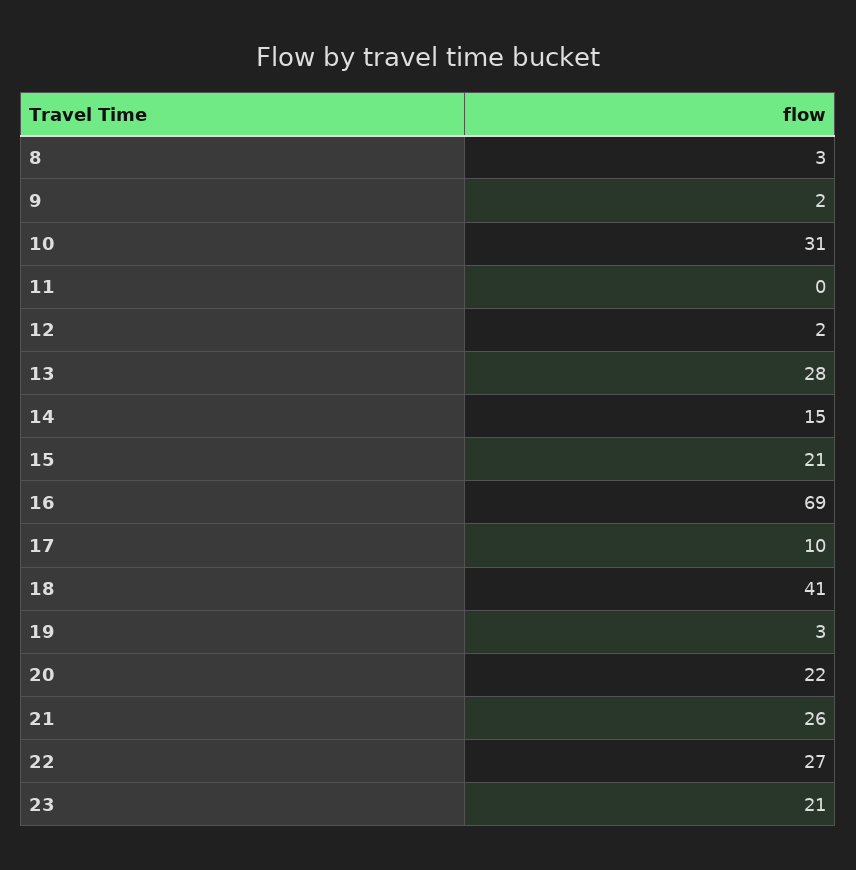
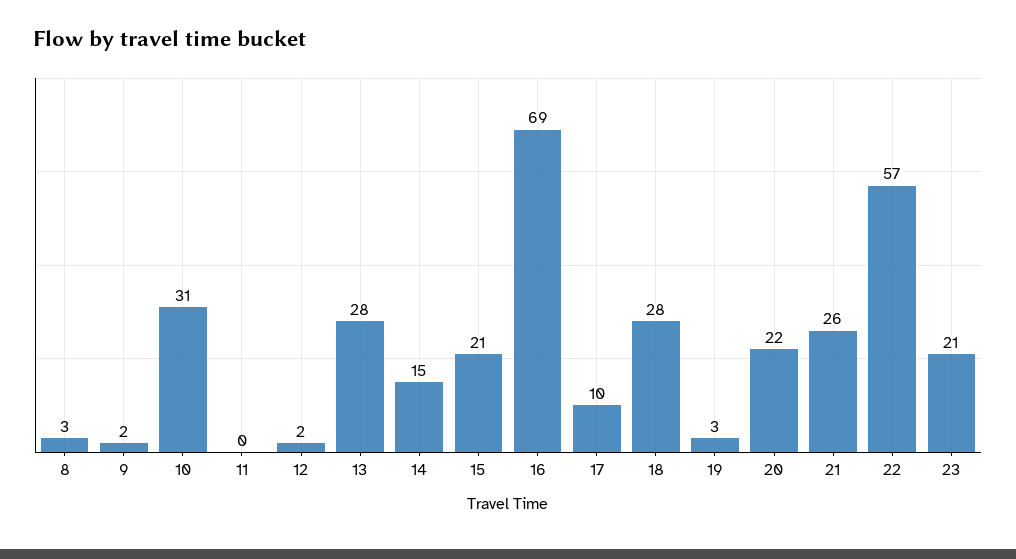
18: 41 -> 28
22: 27 -> 57

